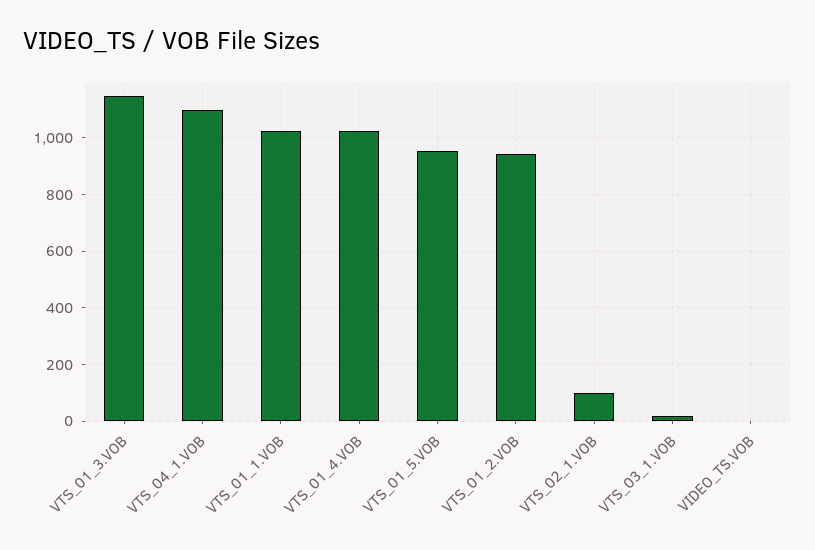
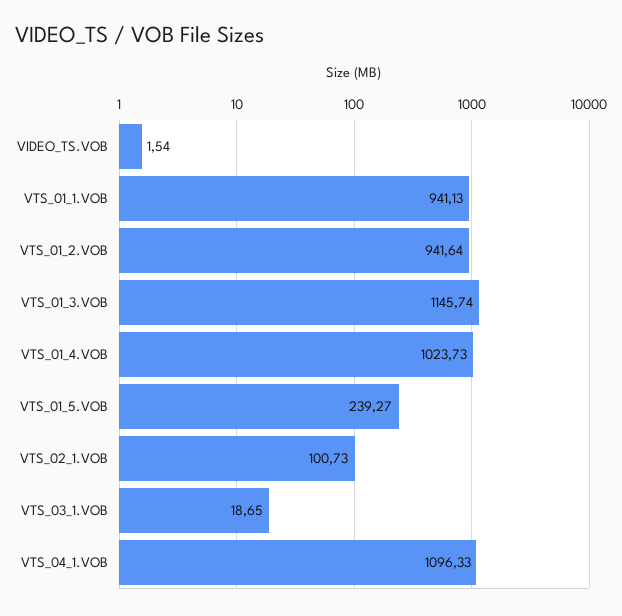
VTS_01_1.VOB: 1025 -> 941.13
VTS_01_5.VOB: 950 -> 239.27

